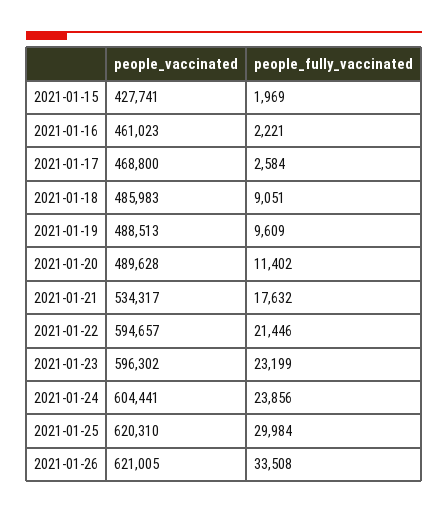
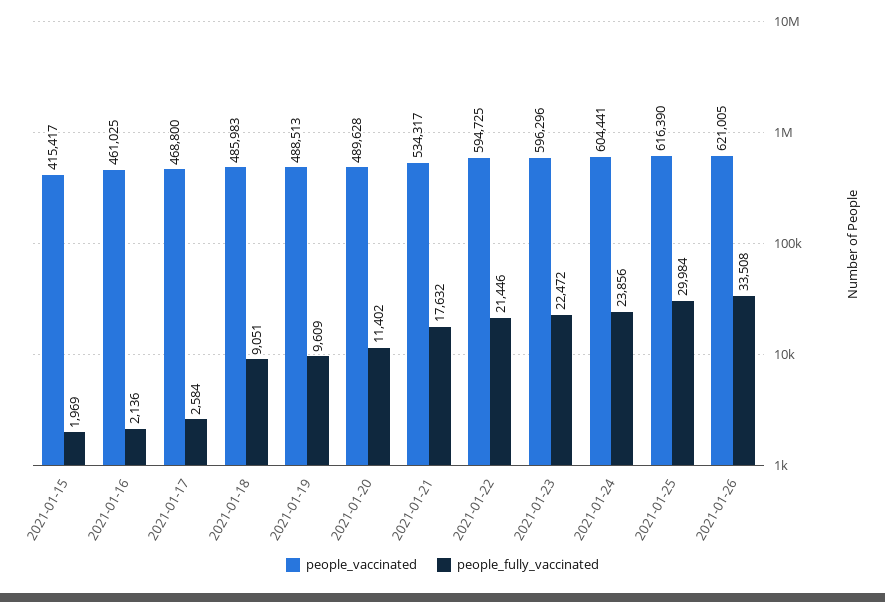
people_vaccinated, 2021-01-15: 427741 -> 415417
people_vaccinated, 2021-01-16: 461023 -> 461025
people_fully_vaccinated, 2021-01-16: 2221 -> 2136
people_vaccinated, 2021-01-22: 594657 -> 594725
people_vaccinated, 2021-01-23: 596302 -> 596296
people_fully_vaccinated, 2021-01-23: 23199 -> 22472
people_vaccinated, 2021-01-25: 620310 -> 616390

